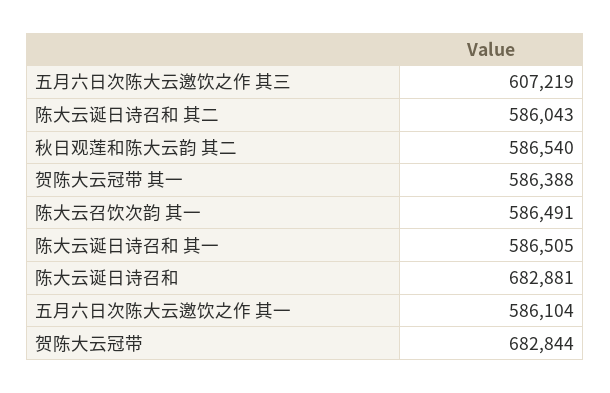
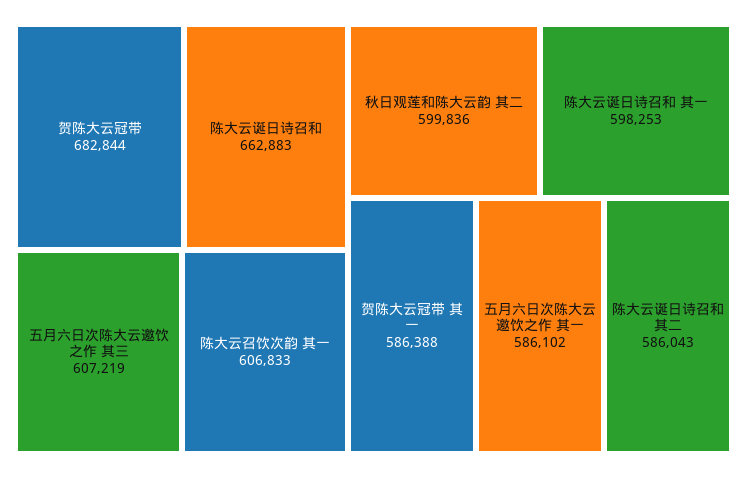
秋日观莲和陈大云韵 其二: 586540 -> 599836
陈大云召饮次韵 其一: 586491 -> 606833
陈大云诞日诗召和 其一: 586505 -> 598253
陈大云诞日诗召和: 682881 -> 662883
五月六日次陈大云邀饮之作 其一: 586104 -> 586102

